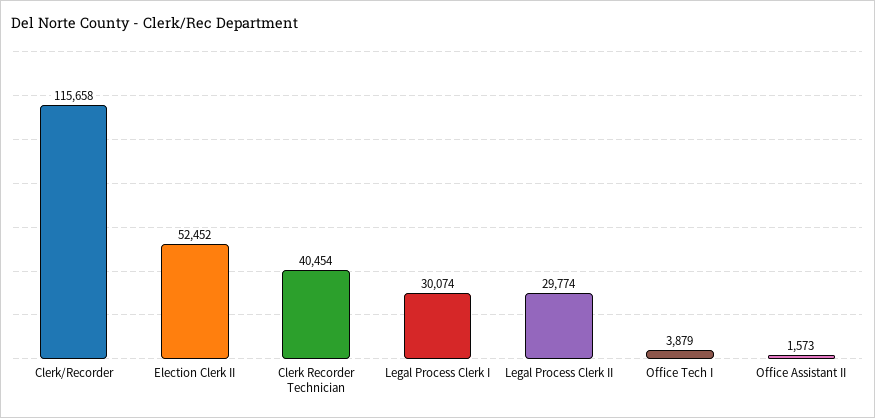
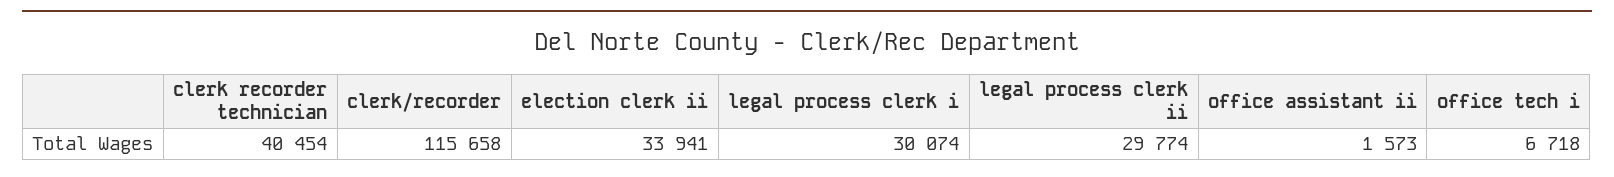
Election Clerk II: 52452 -> 33941
Office Tech I: 3879 -> 6718

